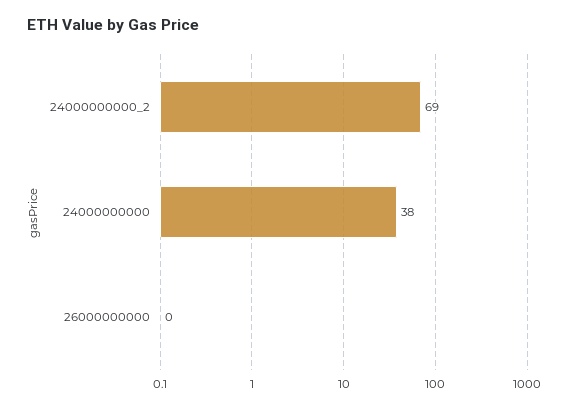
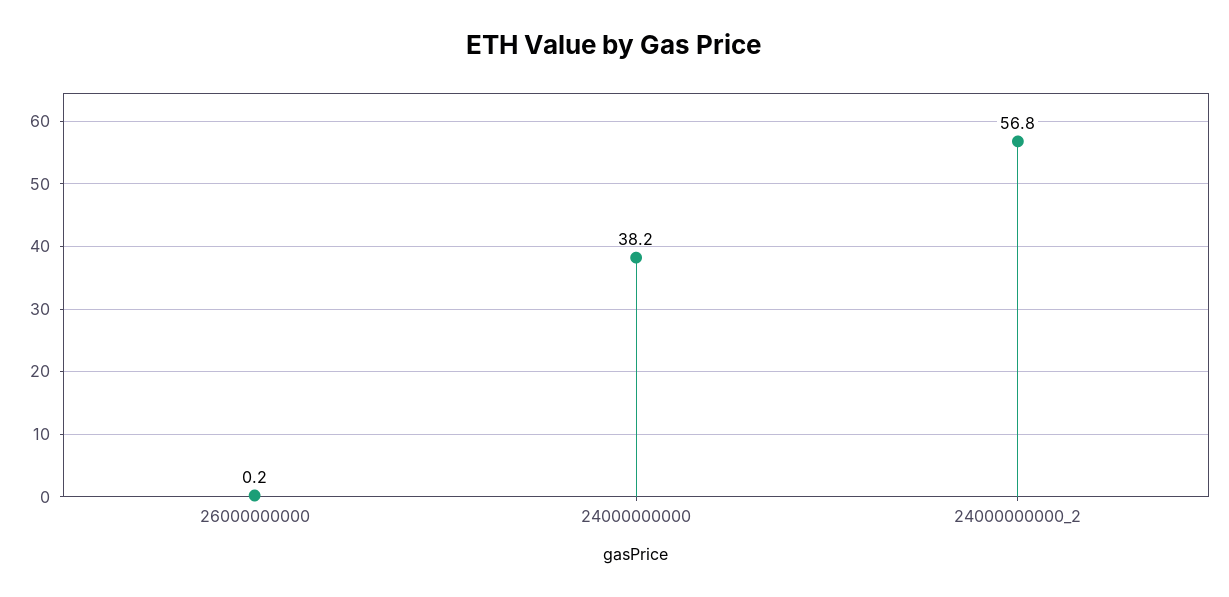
24000000000_2: 69 -> 56.8

